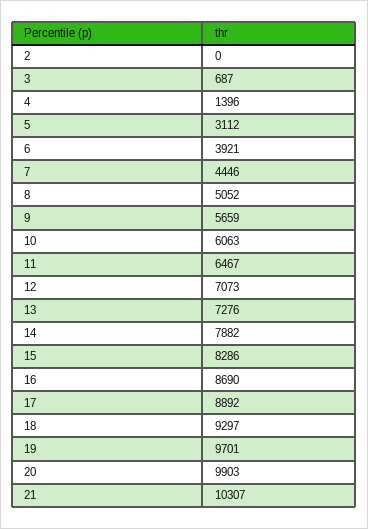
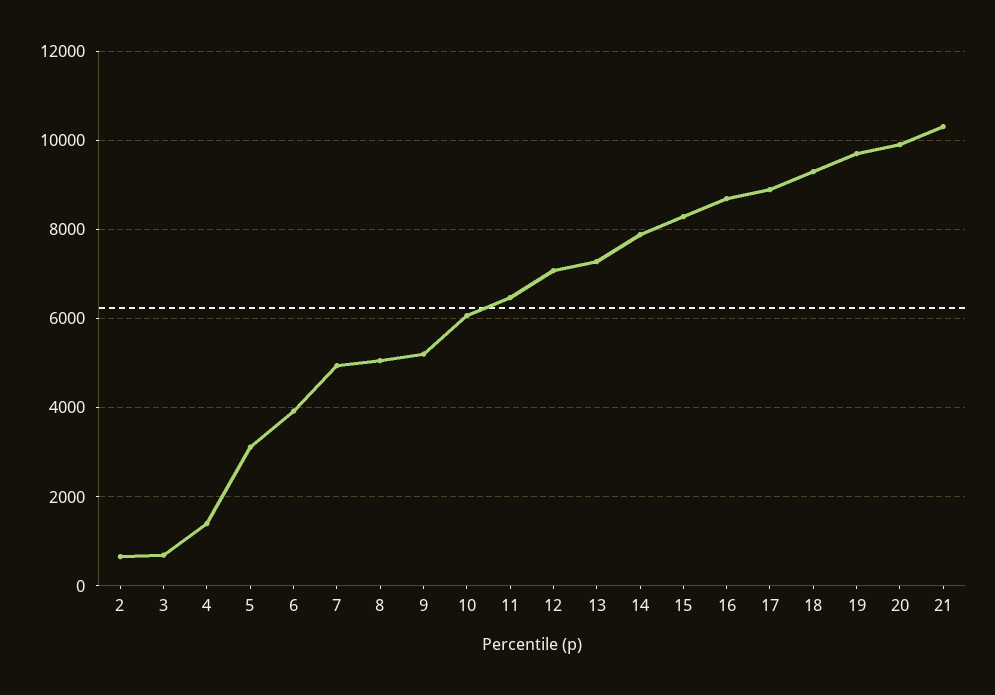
2: 0 -> 600
7: 4446 -> 5000
9: 5659 -> 5200

